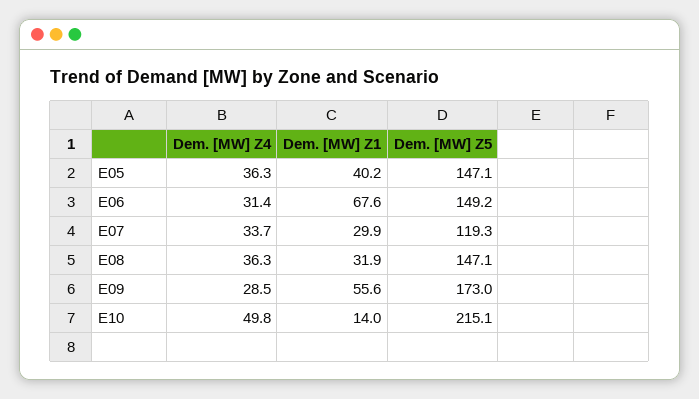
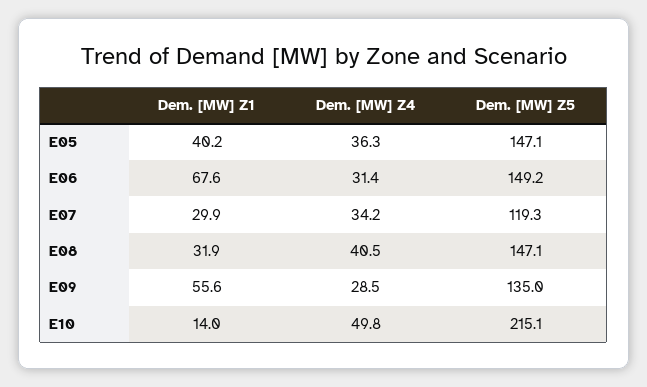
Dem. [MW] Z4, E07: 33.7 -> 34.2
Dem. [MW] Z4, E08: 36.3 -> 40.5
Dem. [MW] Z5, E09: 173 -> 135

